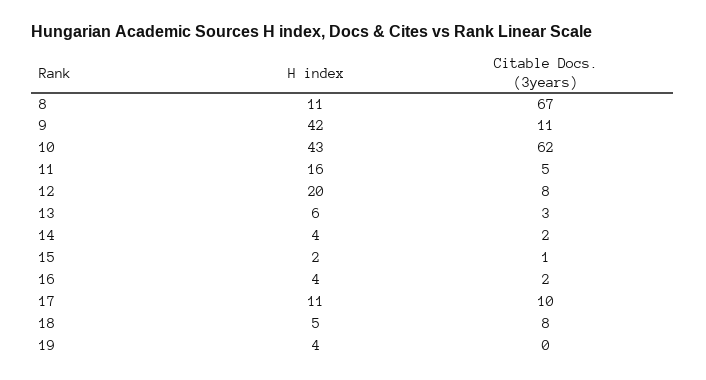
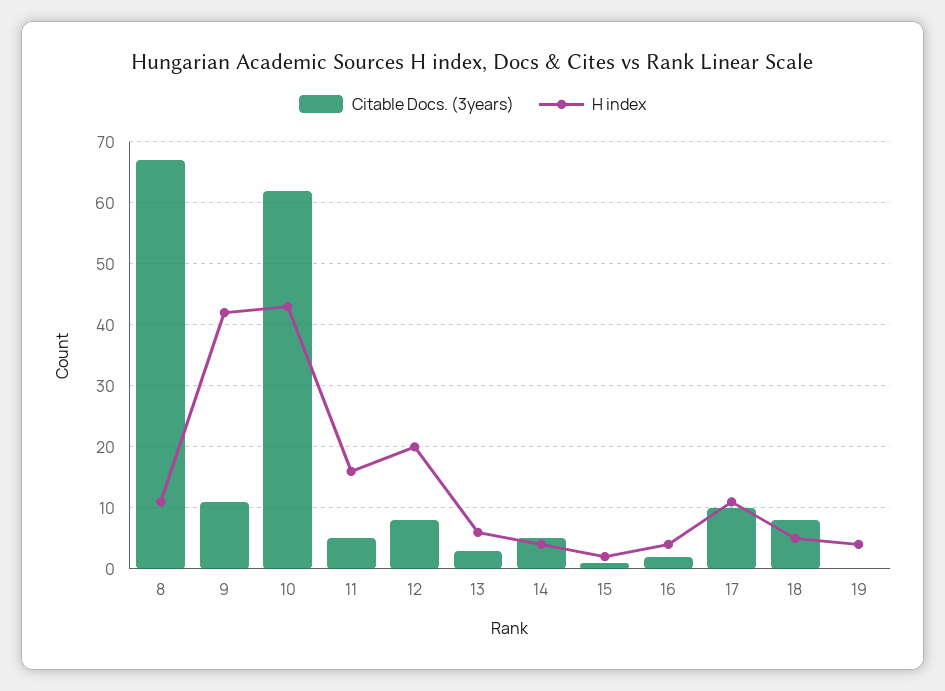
Citable Docs. (3years), 14: 2 -> 5

